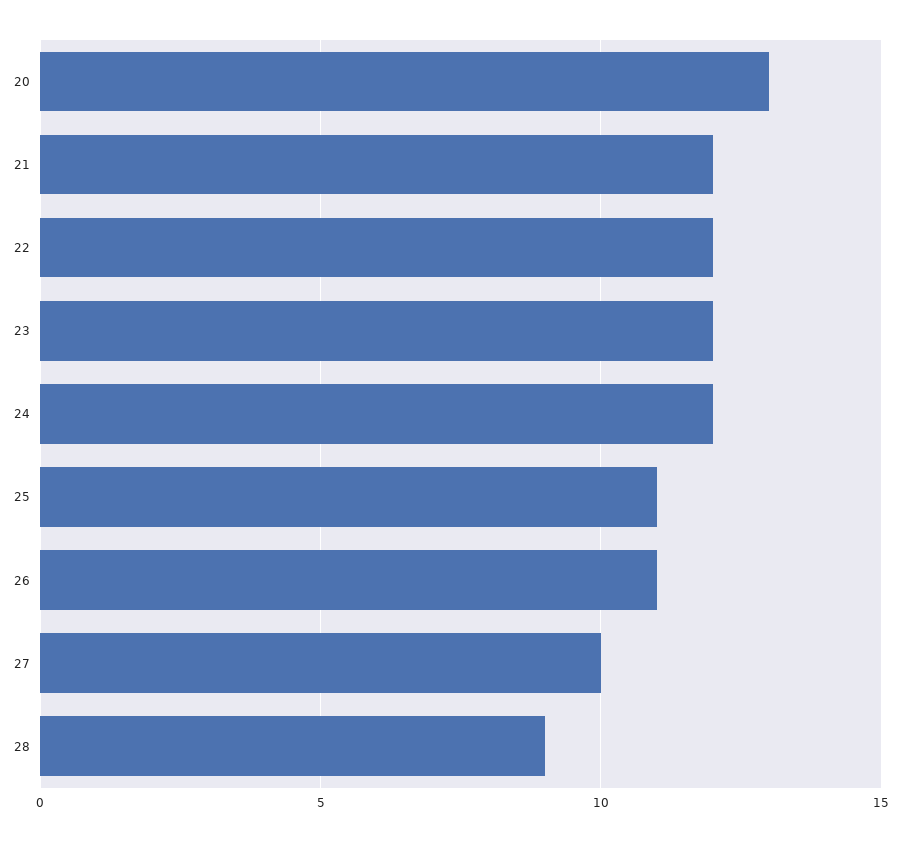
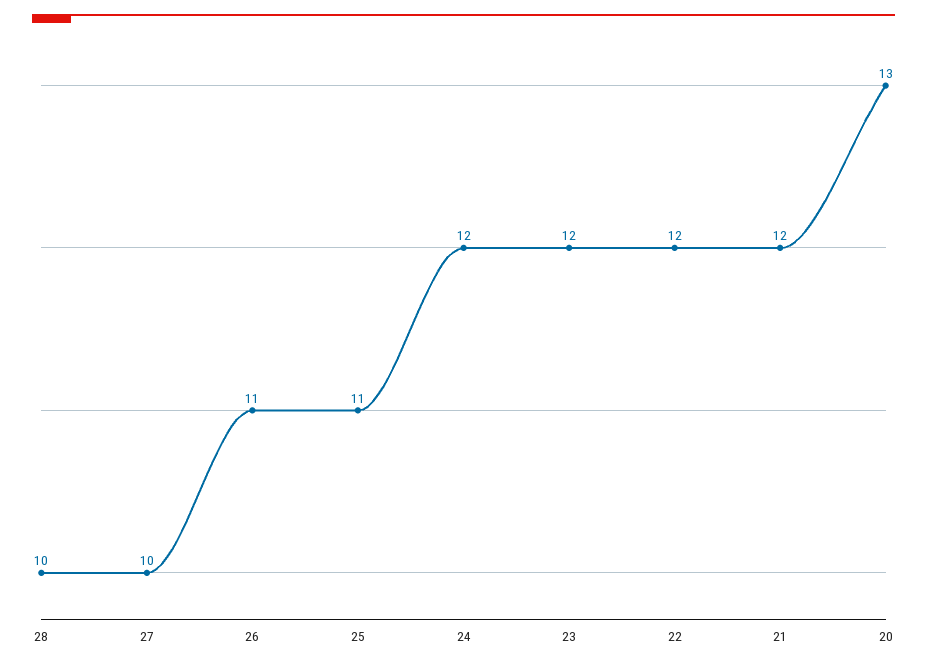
28: 9 -> 10

